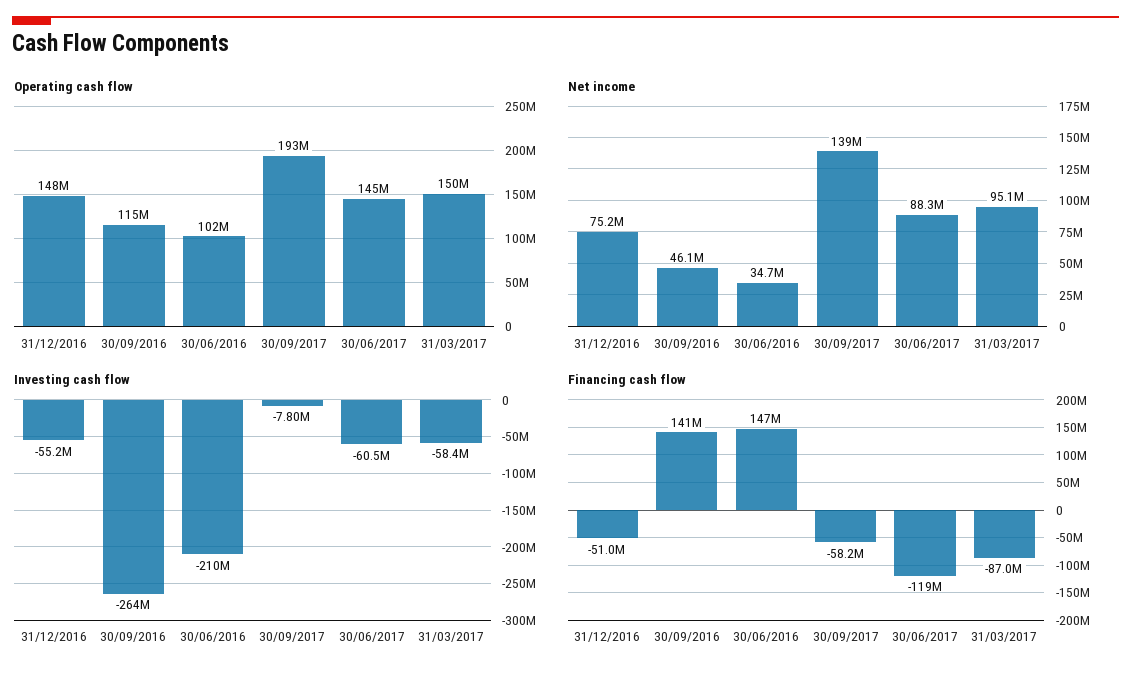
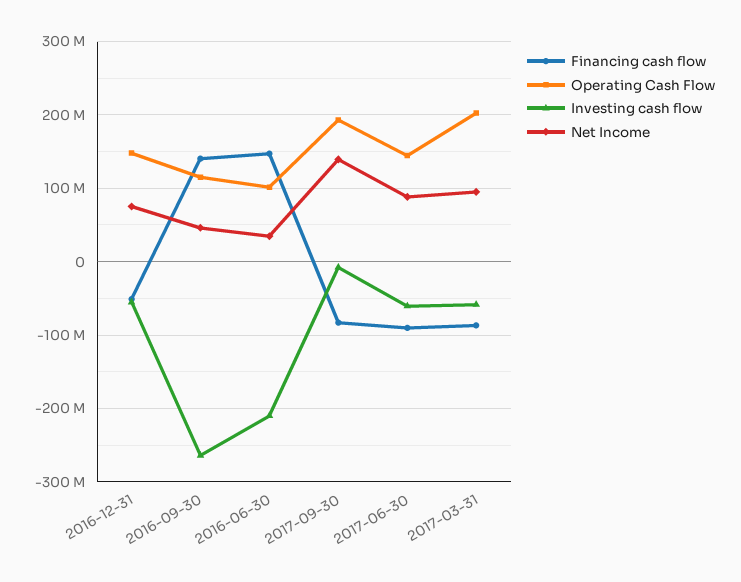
Operating cash flow, 31/03/2017: 150000000 -> 200000000
Financing cash flow, 30/09/2017: -58200000 -> -80000000
Financing cash flow, 30/06/2017: -119000000 -> -90000000

